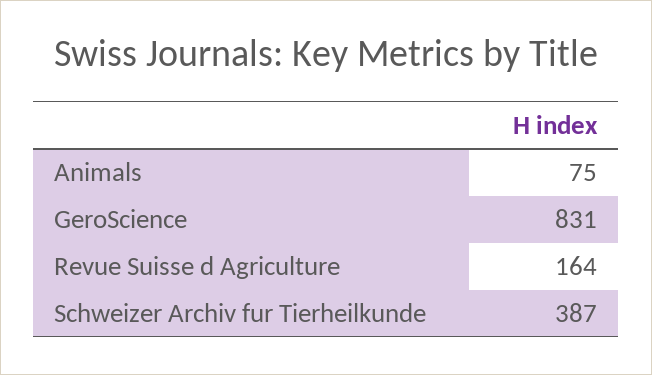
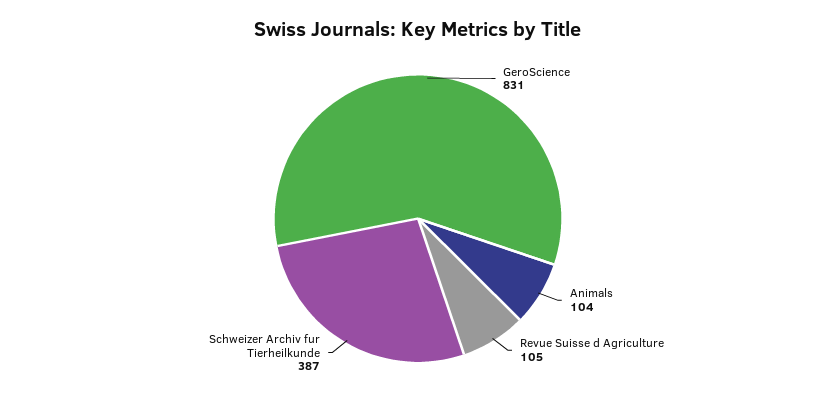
Animals: 75 -> 104
Revue Suisse d Agriculture: 164 -> 105

